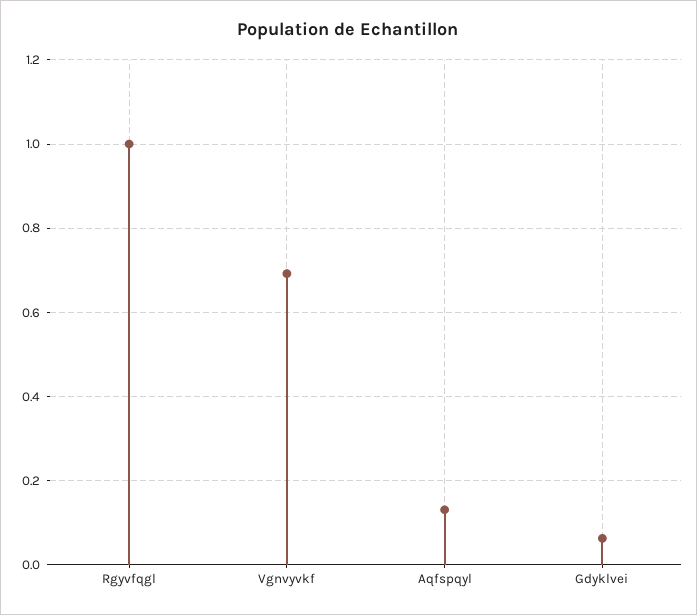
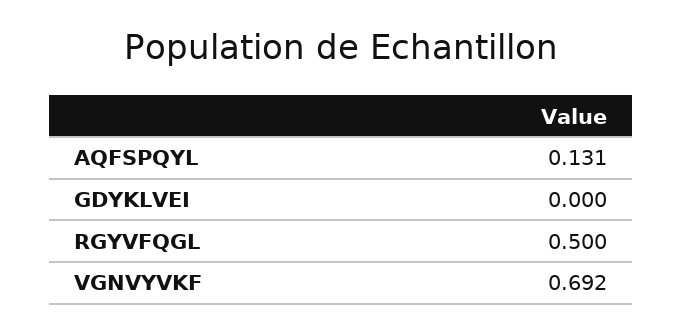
Rgyvfqgl: 1 -> 0.5
Gdyklvei: 0.06 -> 0

